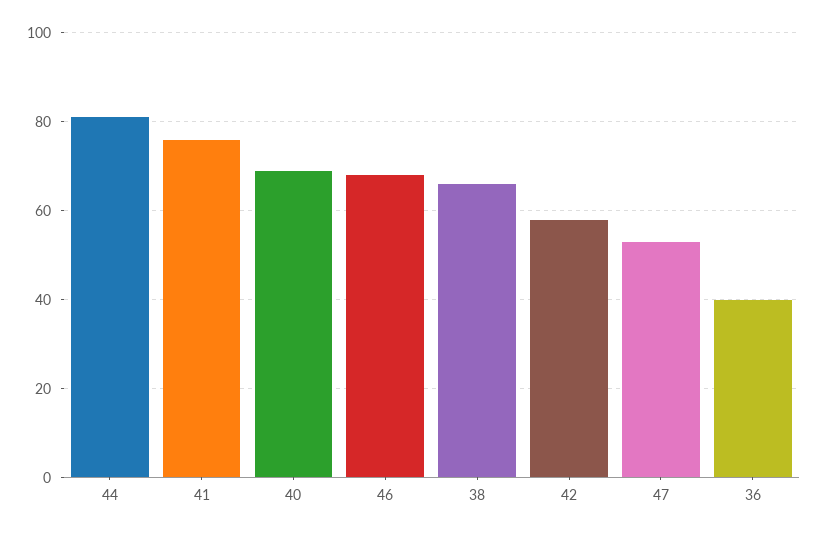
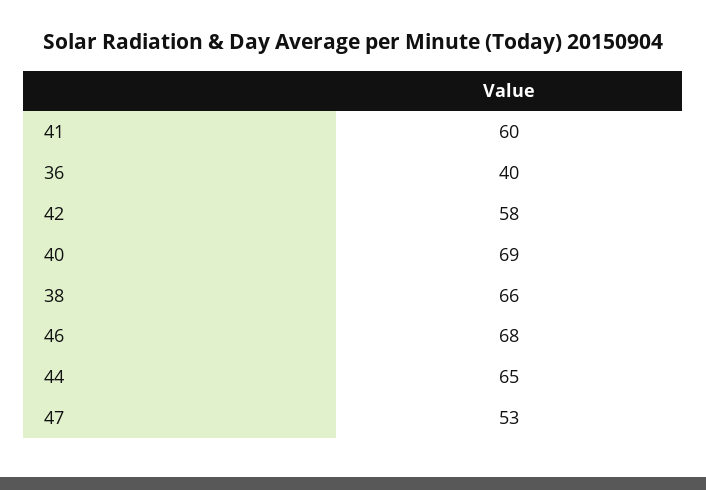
44: 80 -> 65
41: 75 -> 60

